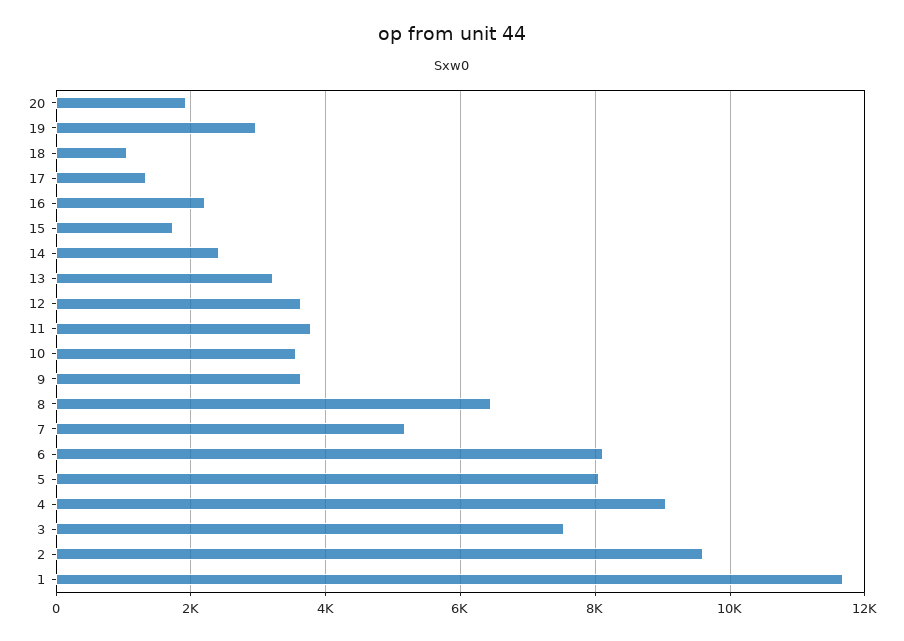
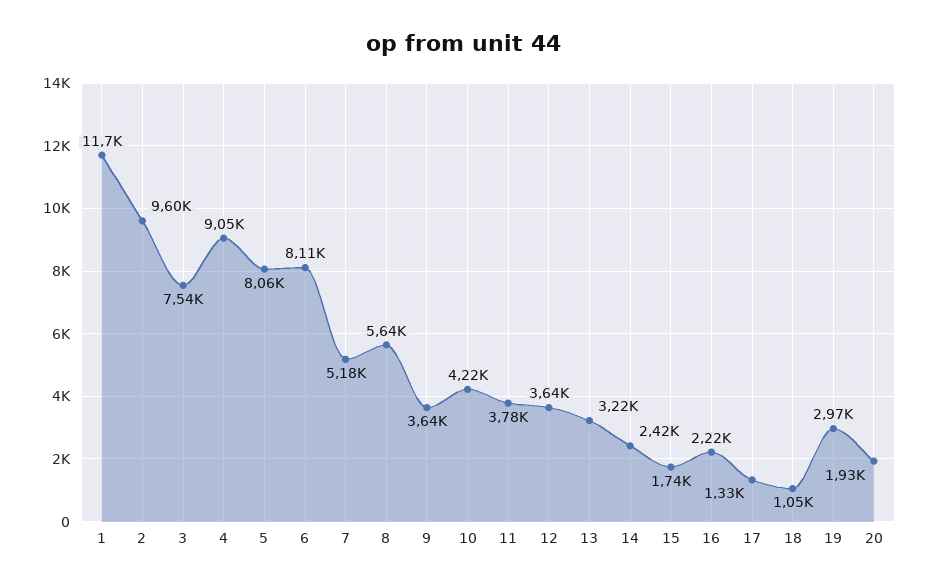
10: 3600 -> 4220
8: 6400 -> 5640

